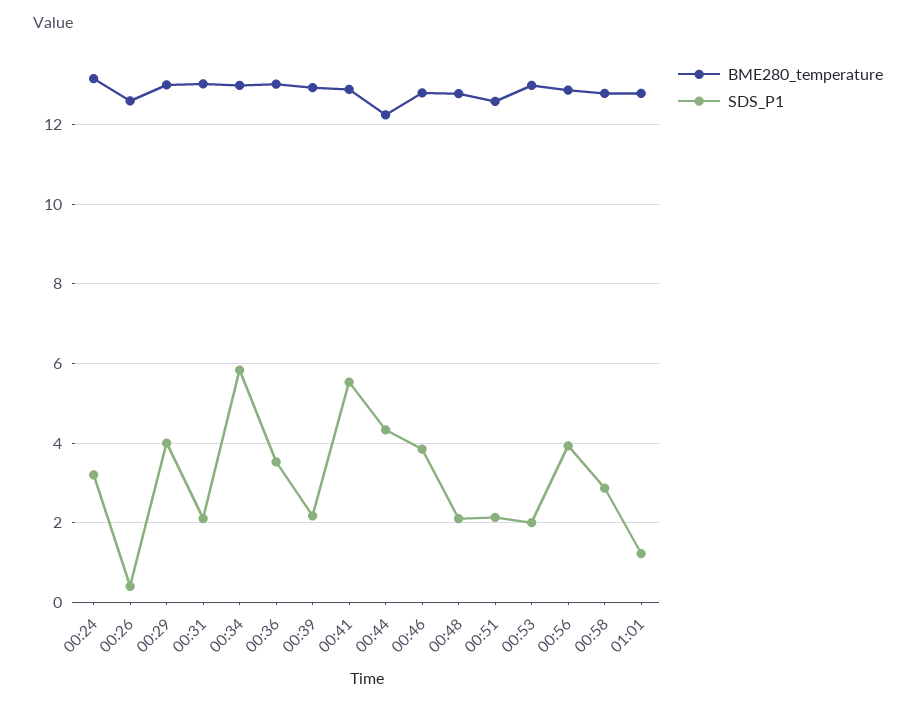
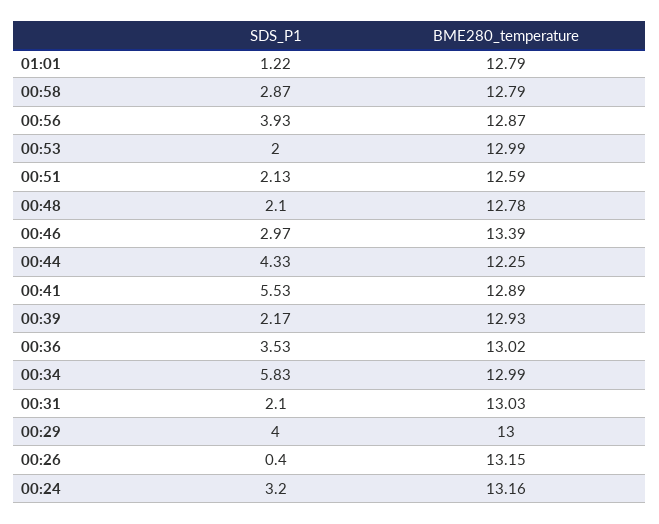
BME280_temperature, 00:26: 12.6 -> 13.15
BME280_temperature, 00:46: 12.8 -> 13.39
SDS_P1, 00:46: 3.8 -> 2.97

